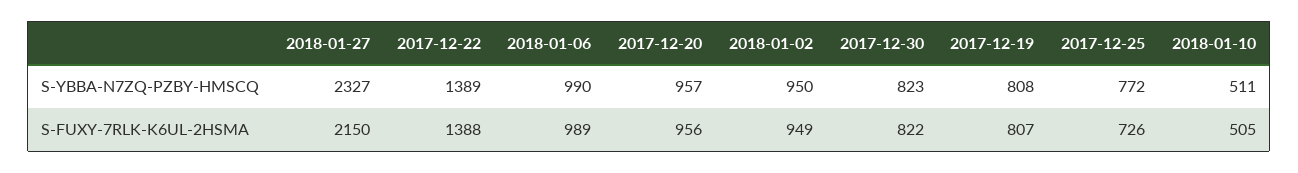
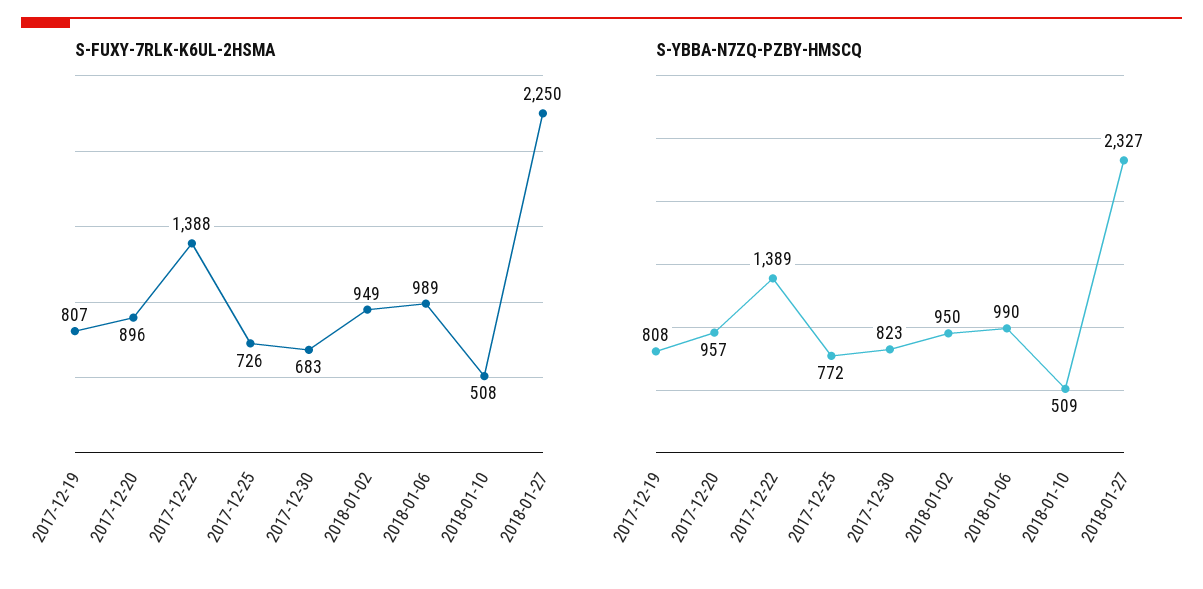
S-YBBA-N7ZQ-PZBY-HMSCQ, 2018-01-10: 511 -> 509
S-FUXY-7RLK-K6UL-2HSMA, 2018-01-27: 2150 -> 2250
S-FUXY-7RLK-K6UL-2HSMA, 2017-12-20: 956 -> 896
S-FUXY-7RLK-K6UL-2HSMA, 2017-12-30: 822 -> 683
S-FUXY-7RLK-K6UL-2HSMA, 2018-01-10: 505 -> 508

